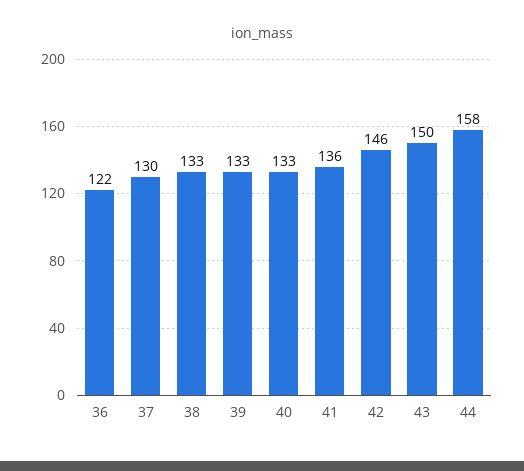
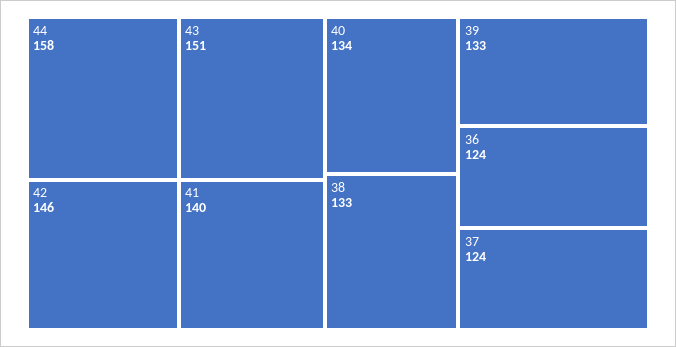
36: 122 -> 124
37: 130 -> 124
40: 133 -> 134
41: 136 -> 140
43: 150 -> 151

